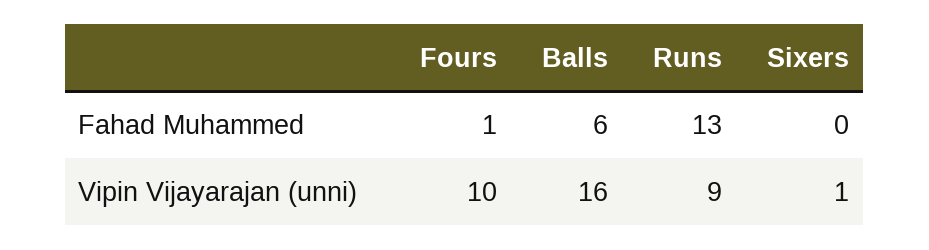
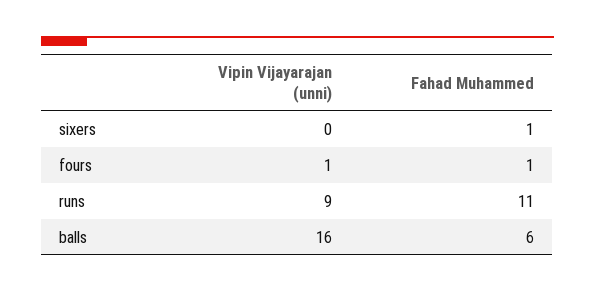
Runs, Fahad Muhammed: 13 -> 11
Sixers, Fahad Muhammed: 0 -> 1
Fours, Vipin Vijayarajan (unni): 10 -> 1
Sixers, Vipin Vijayarajan (unni): 1 -> 0

